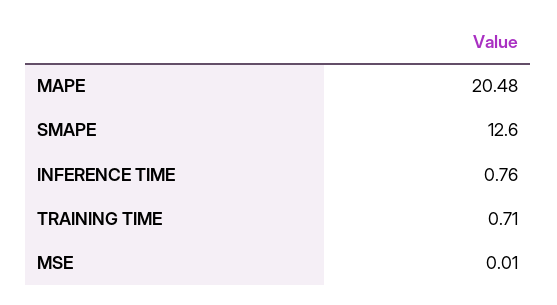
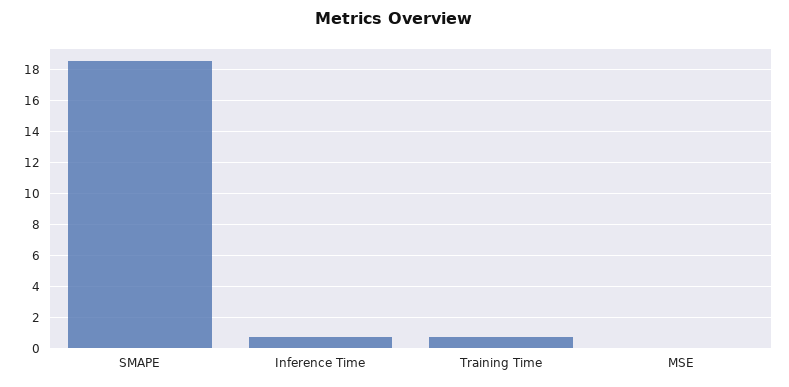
MAPE: 20.48 -> none
SMAPE: 12.6 -> 18.5

